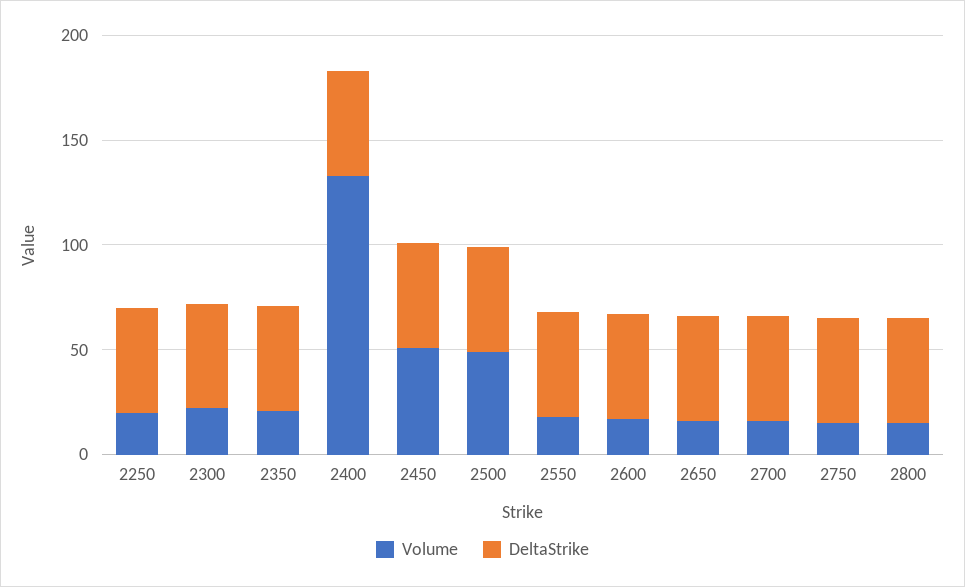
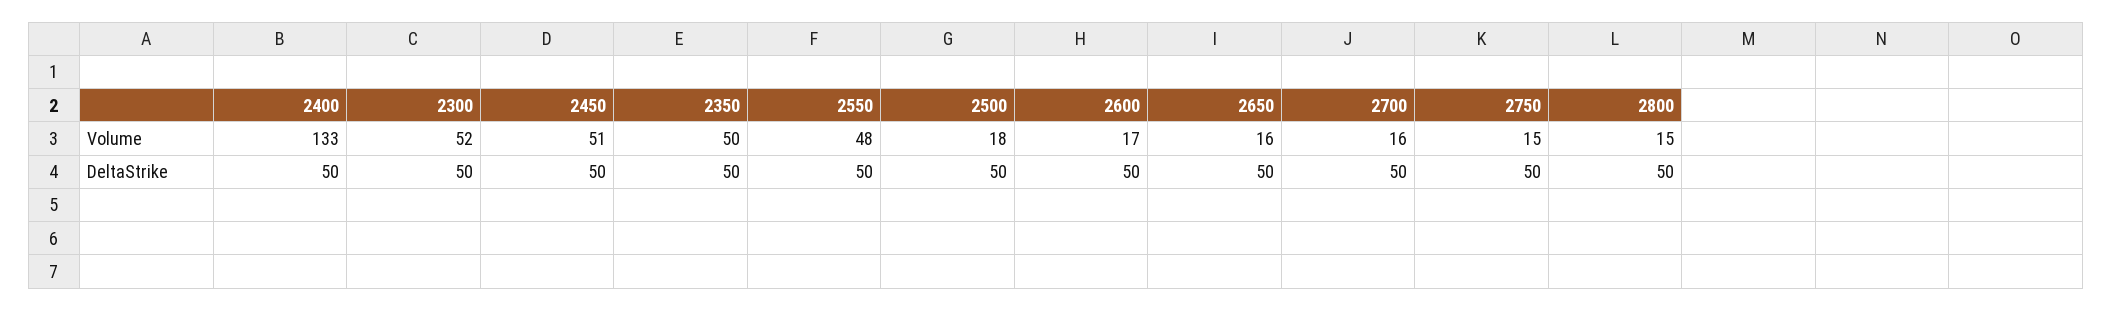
Volume, 2250: 20 -> none
DeltaStrike, 2250: 50 -> none
Volume, 2300: 20 -> 52
Volume, 2350: 20 -> 50
Volume, 2500: 50 -> 18
Volume, 2550: 20 -> 48

